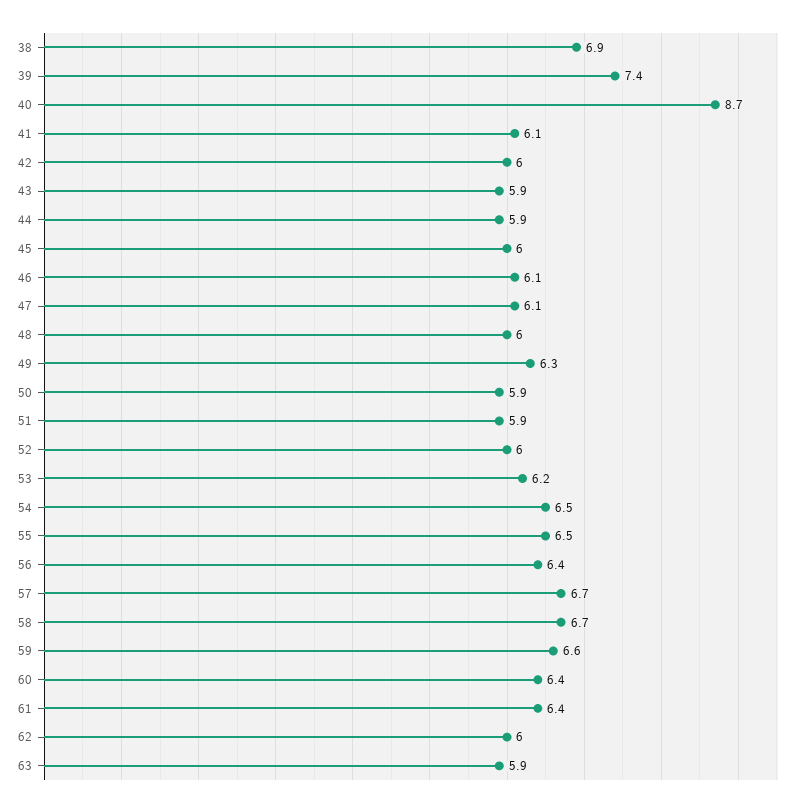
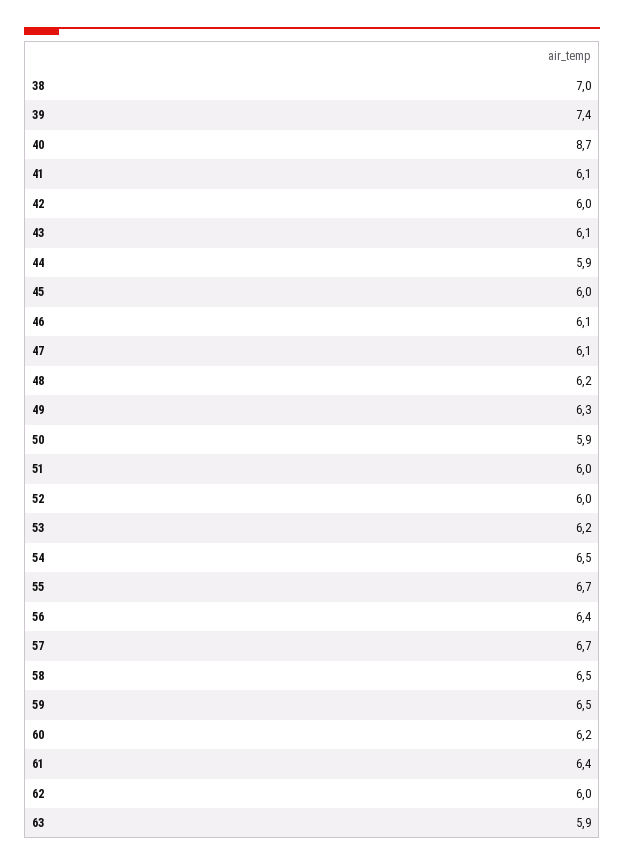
38: 6.9 -> 7
43: 5.9 -> 6.1
48: 6 -> 6.2
51: 5.9 -> 6
55: 6.5 -> 6.7
58: 6.7 -> 6.5
59: 6.6 -> 6.5
60: 6.4 -> 6.2

